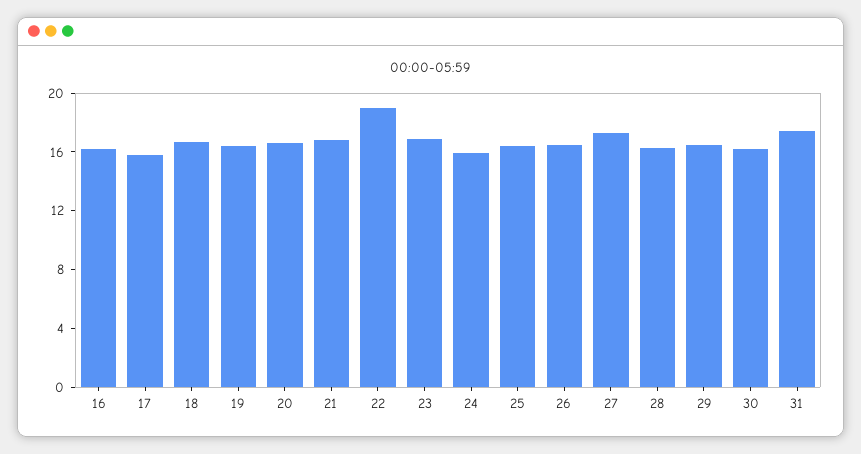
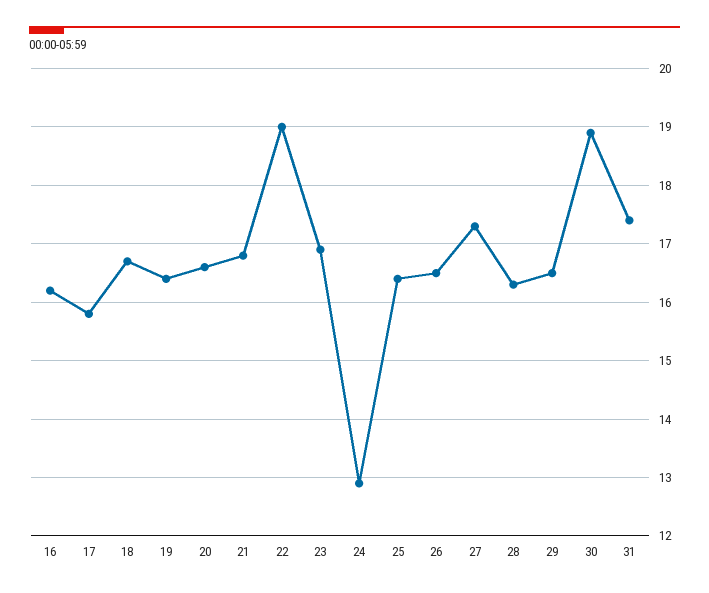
24: 16 -> 13
30: 16 -> 19

